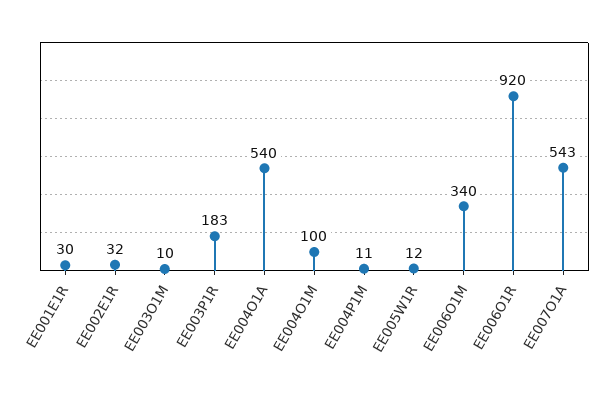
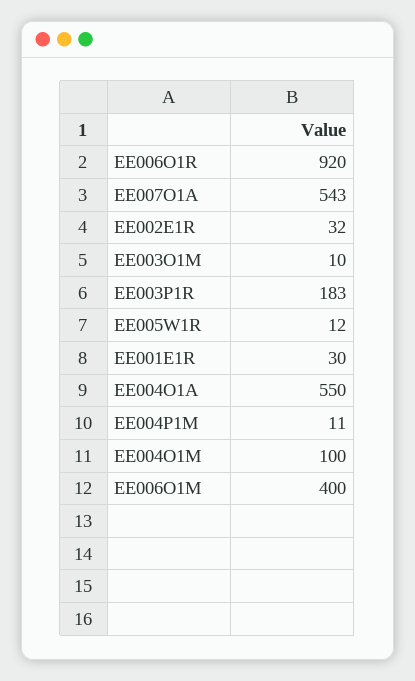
EE004O1A: 540 -> 550
EE006O1M: 340 -> 400

